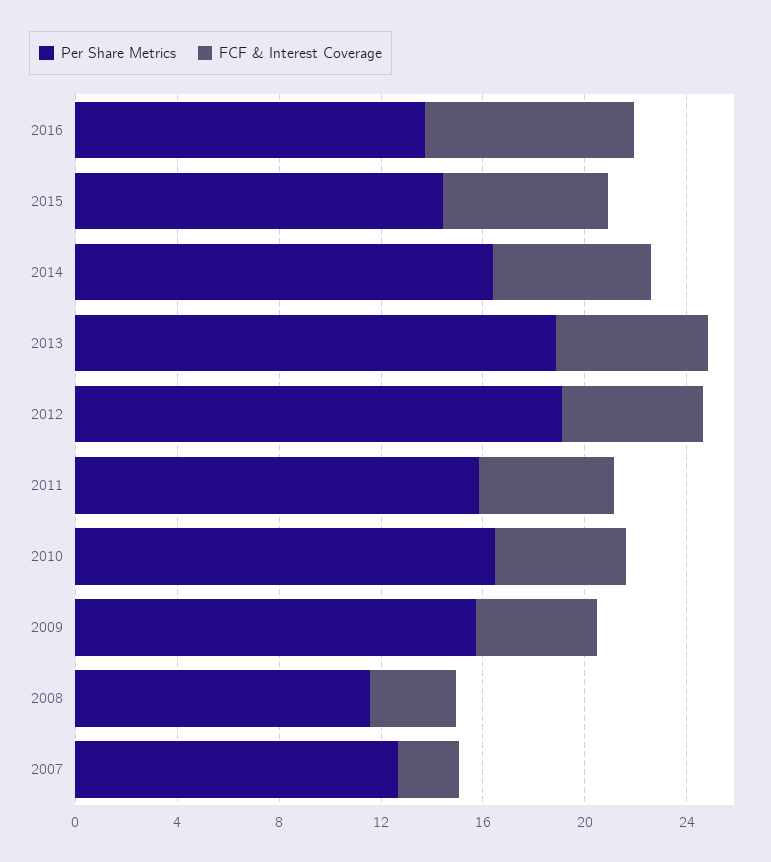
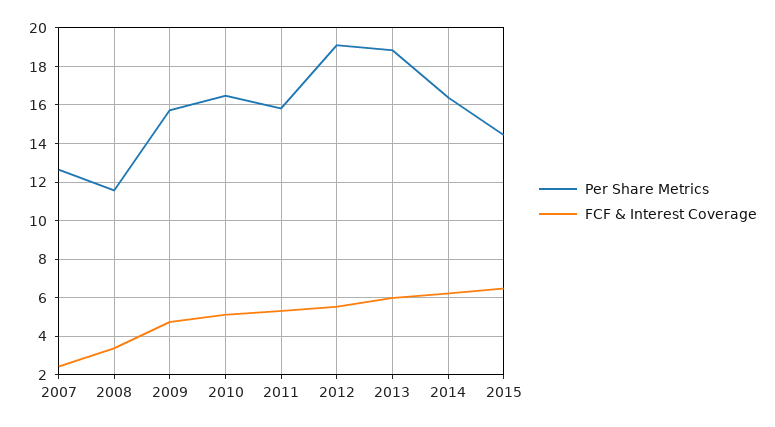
Per Share Metrics, 2016: 14 -> none
FCF & Interest Coverage, 2016: 8 -> none

